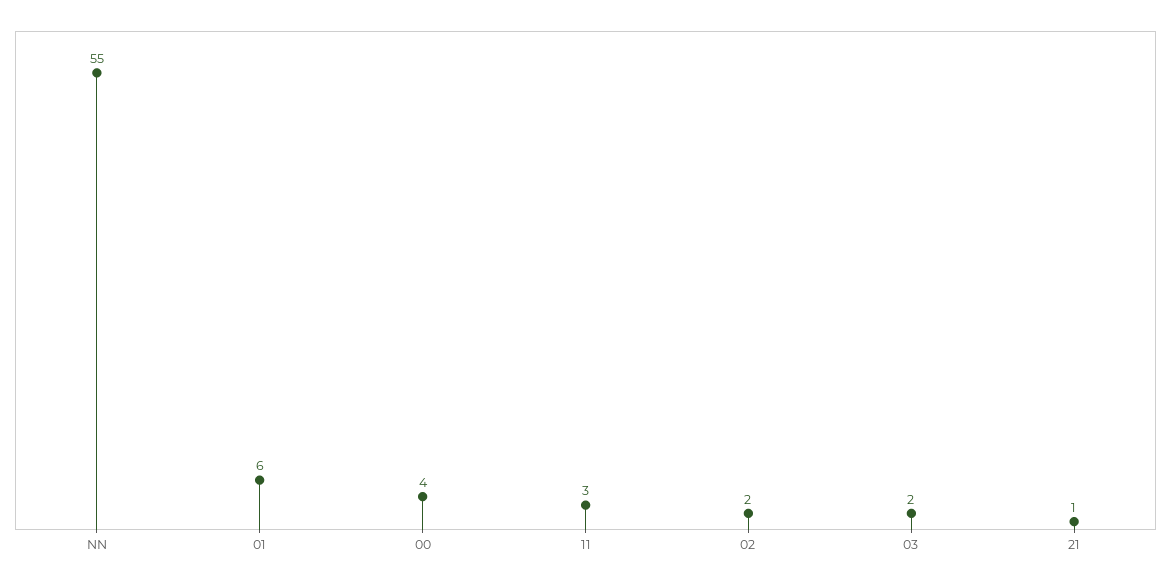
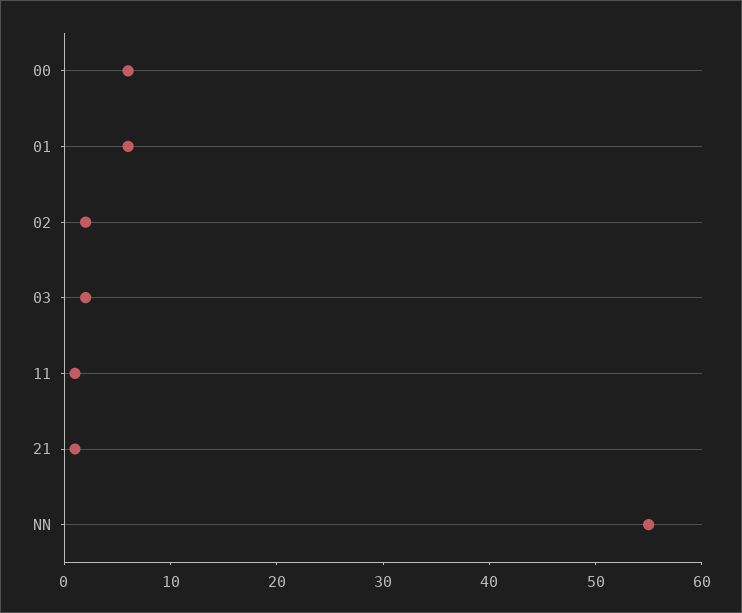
00: 4 -> 6
11: 3 -> 1

